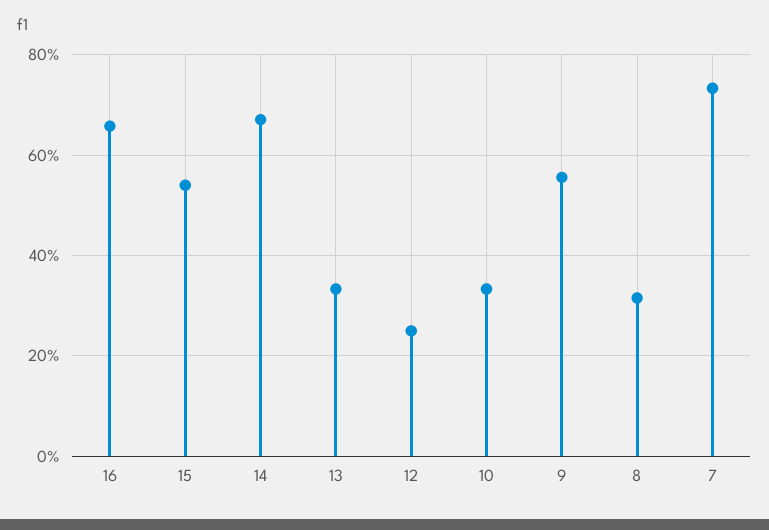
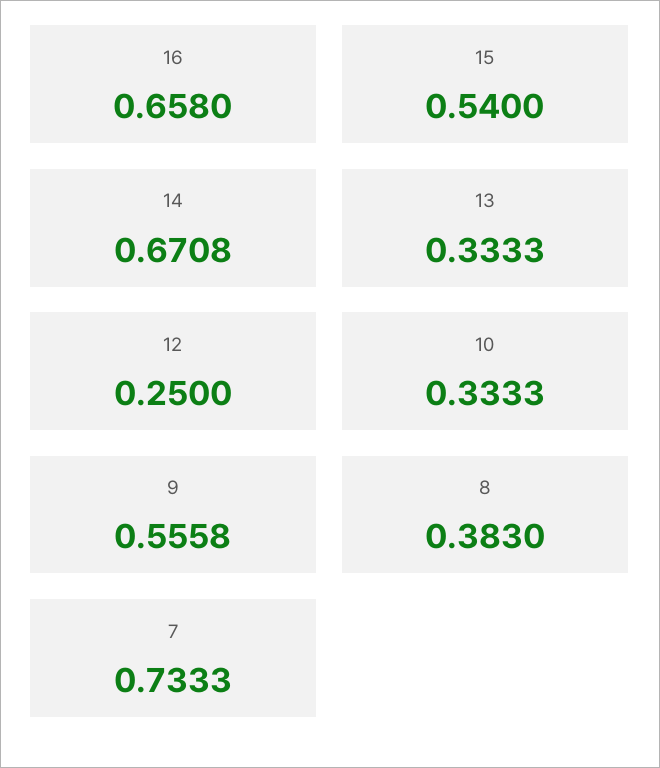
8: 0.32 -> 0.383

